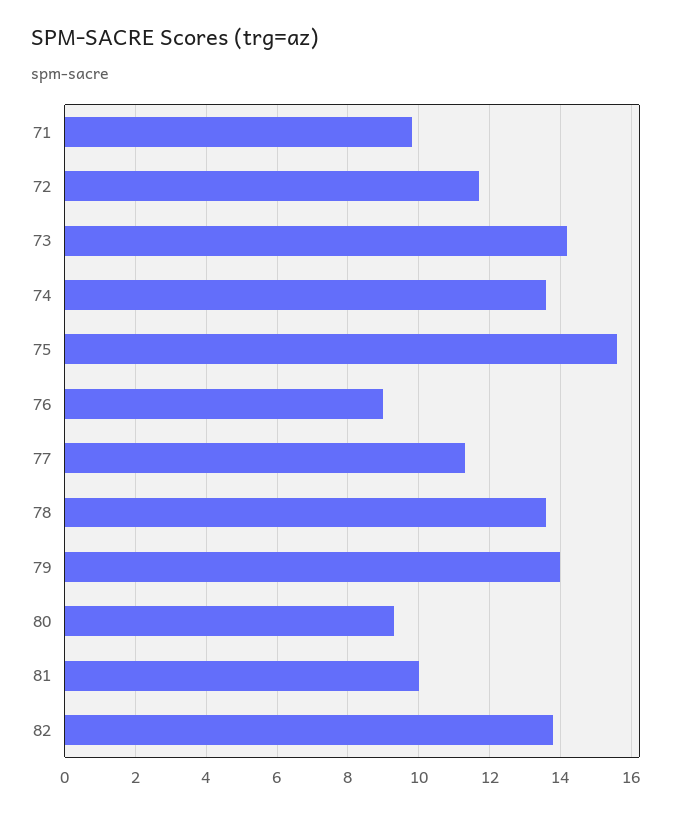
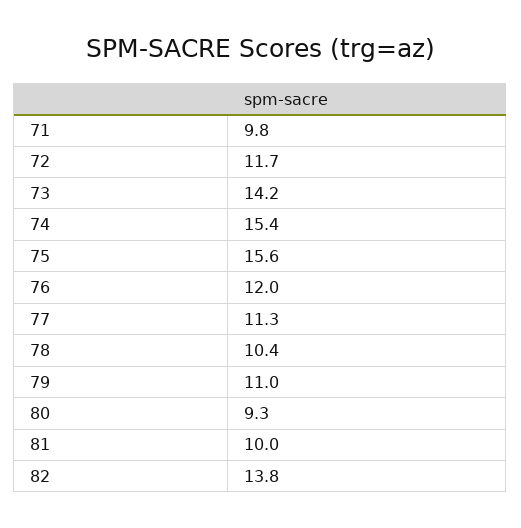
74: 13.5 -> 15.4
76: 9 -> 12
78: 13.5 -> 10.4
79: 14 -> 11

